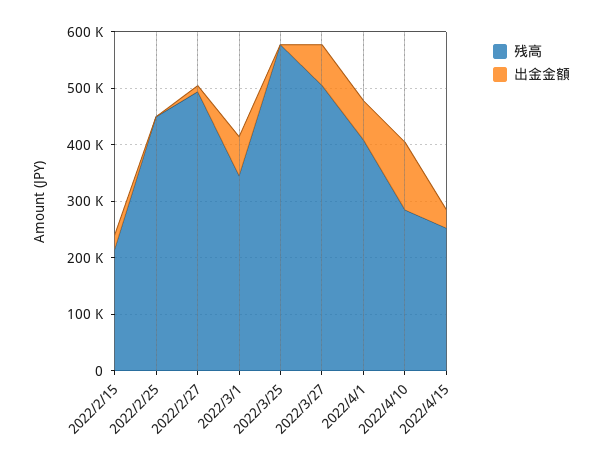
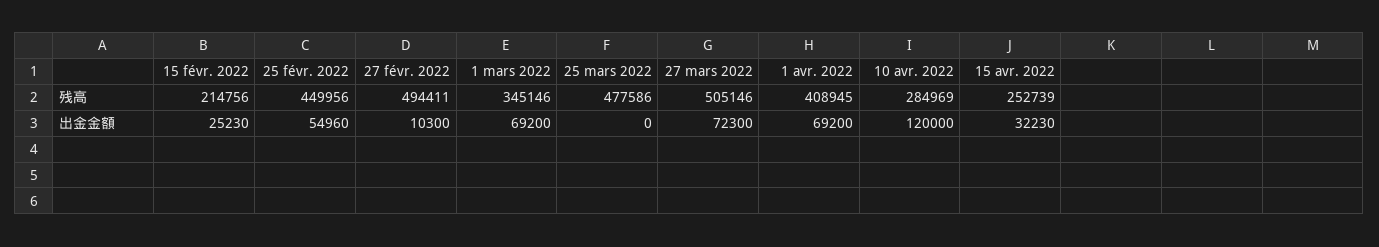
出金金額, 2022/2/25: 0 -> 54960
残高, 2022/3/25: 580000 -> 477586

